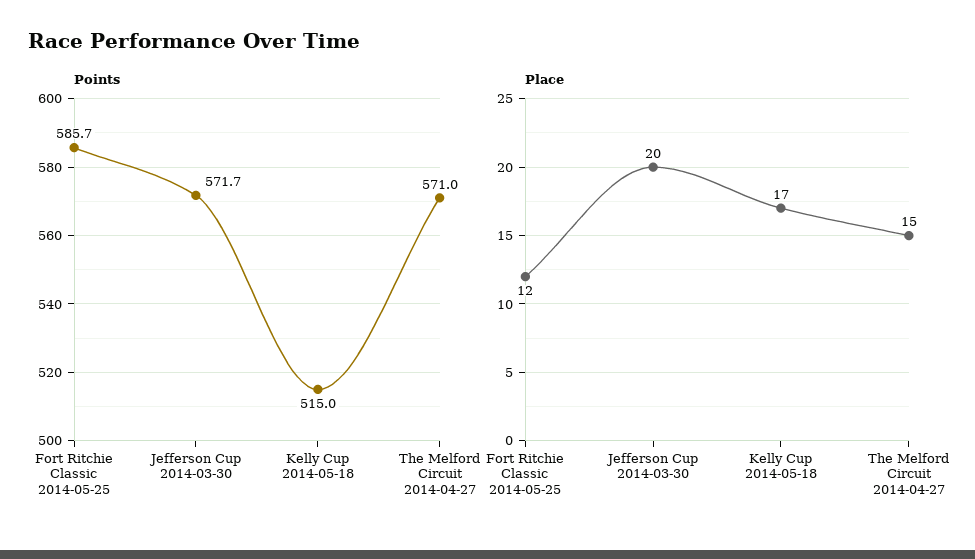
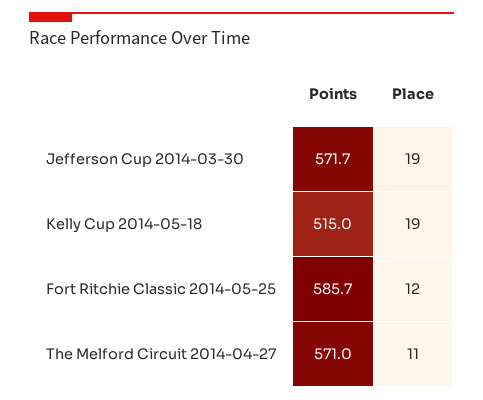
Place, Jefferson Cup 2014-03-30: 20 -> 19
Place, Kelly Cup 2014-05-18: 17 -> 19
Place, The Melford Circuit 2014-04-27: 15 -> 11

